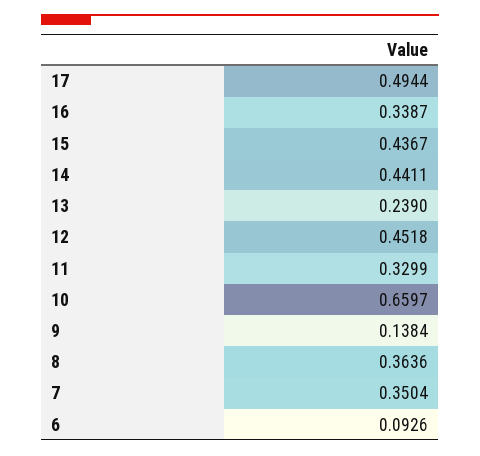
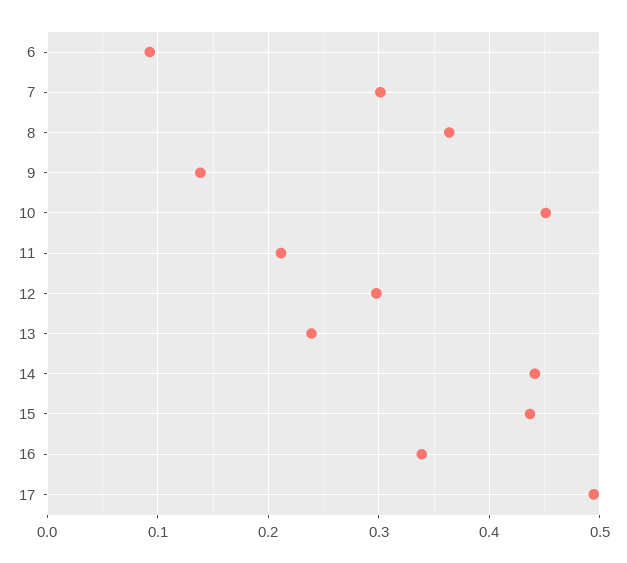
12: 0.4518 -> 0.3
11: 0.3299 -> 0.21
10: 0.6597 -> 0.45
7: 0.3504 -> 0.3

